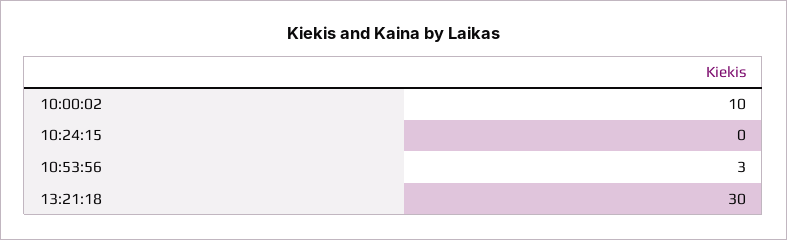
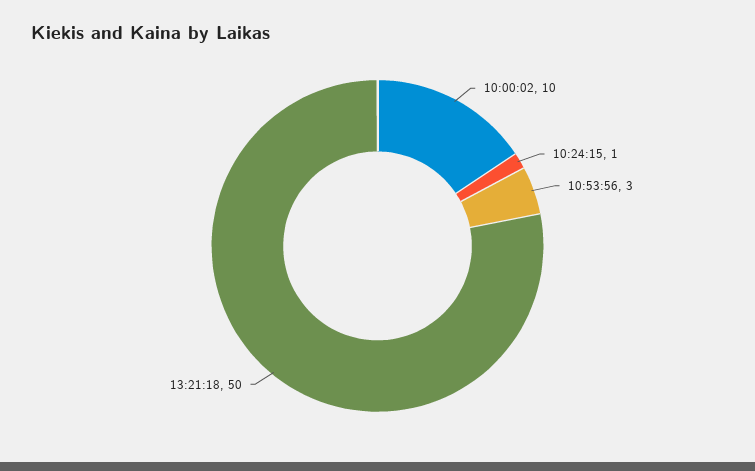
10:24:15: 0 -> 1
13:21:18: 30 -> 50

